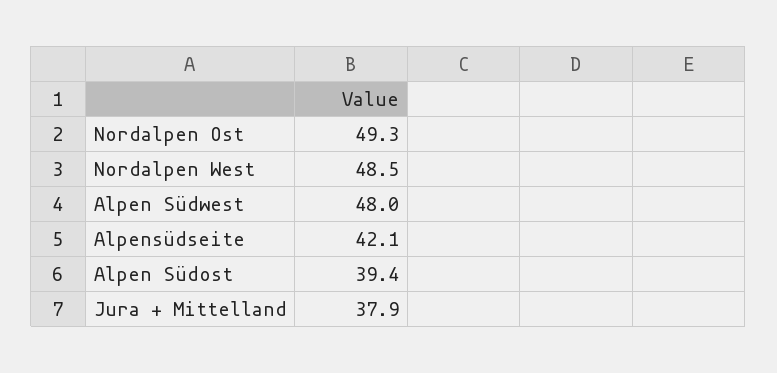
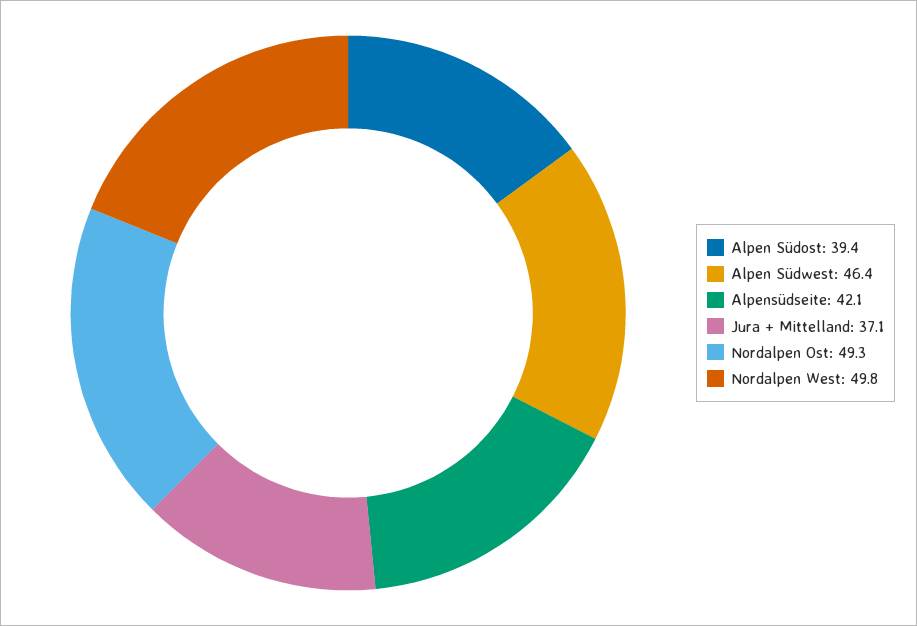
Nordalpen West: 48.5 -> 49.8
Alpen Südwest: 48 -> 46.4
Jura + Mittelland: 37.9 -> 37.1

